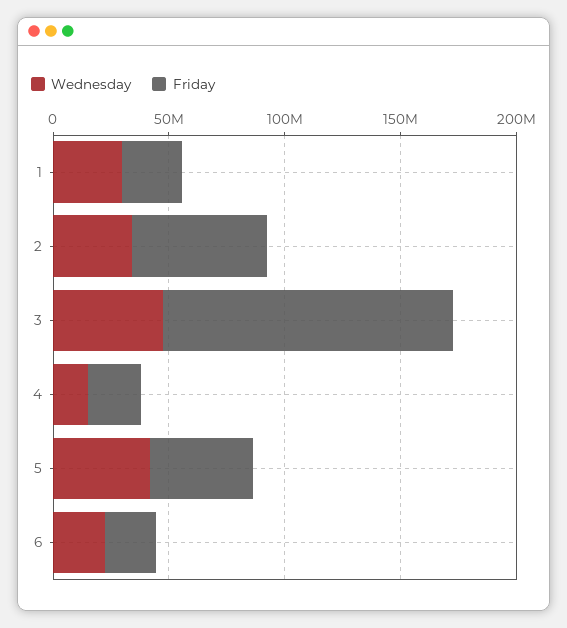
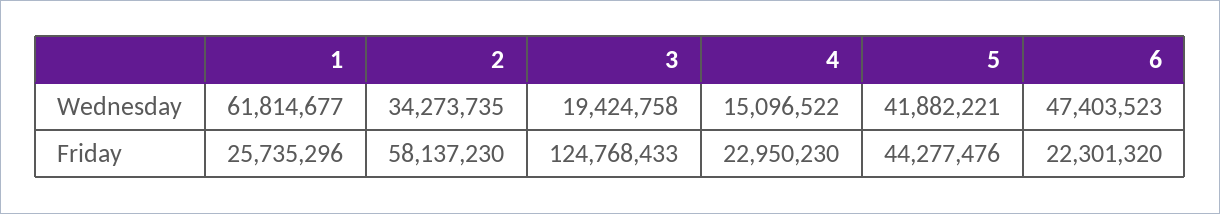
Wednesday, 1: 30000000 -> 61814677
Wednesday, 3: 50000000 -> 19424758
Wednesday, 6: 20000000 -> 47403523

